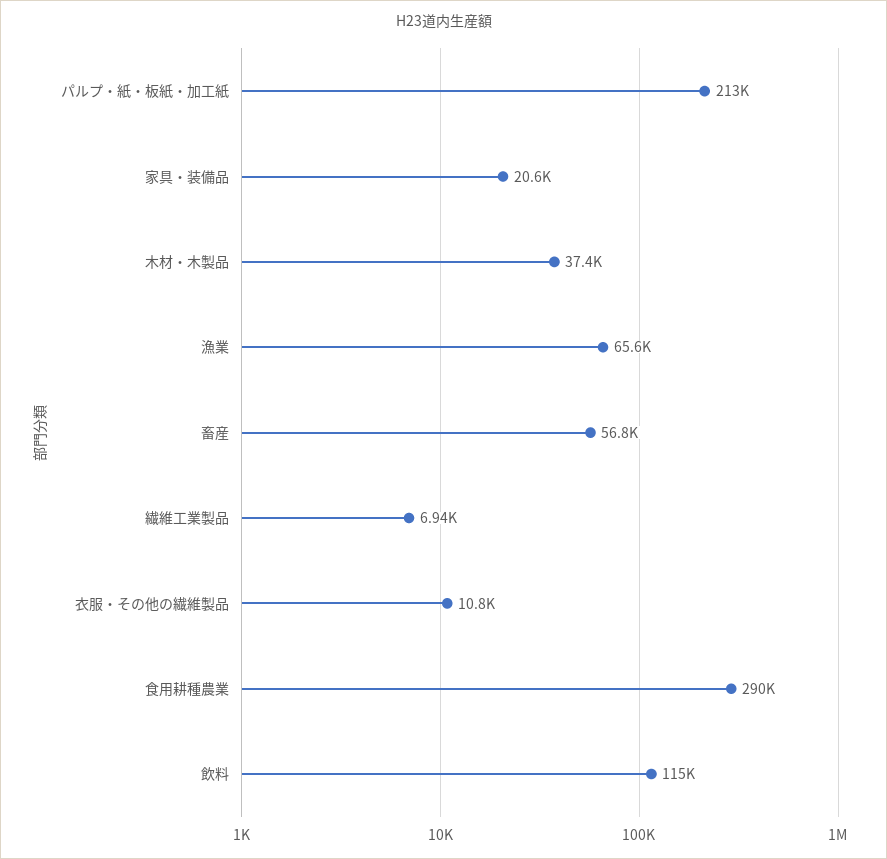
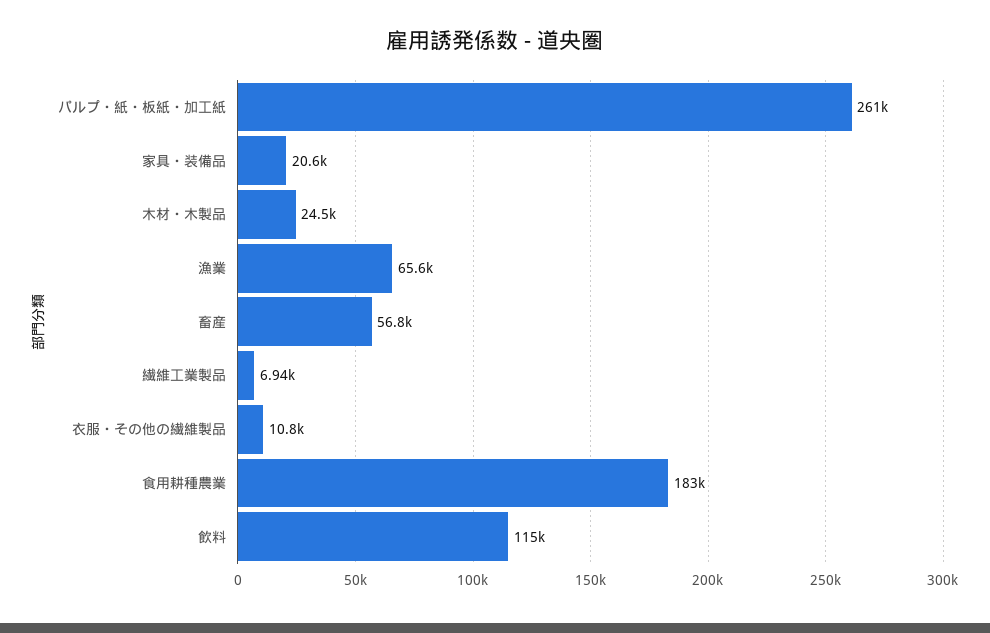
パルプ・紙・板紙・加工紙: 213000 -> 261000
木材・木製品: 37400 -> 24500
食用耕種農業: 290000 -> 183000

